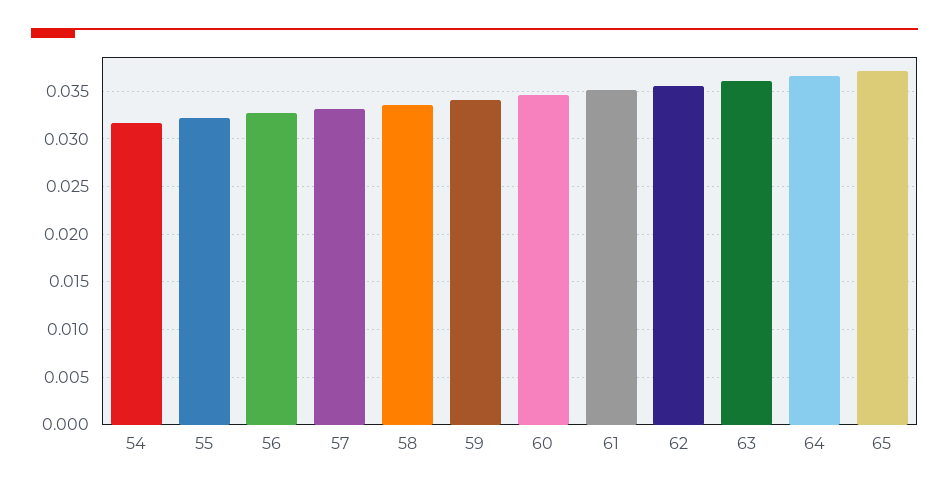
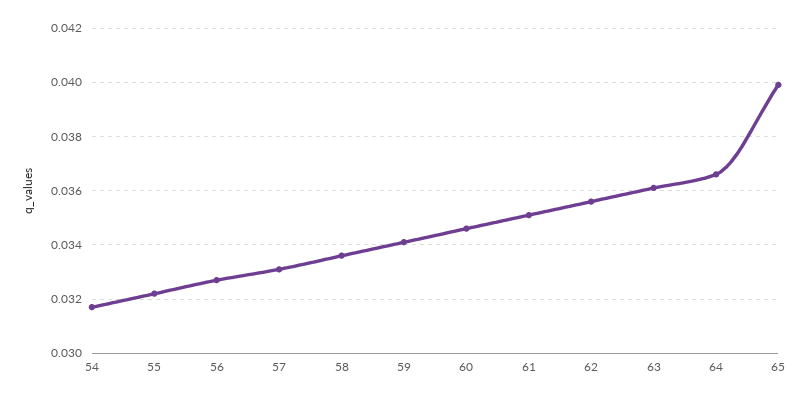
65: 0.037 -> 0.04

